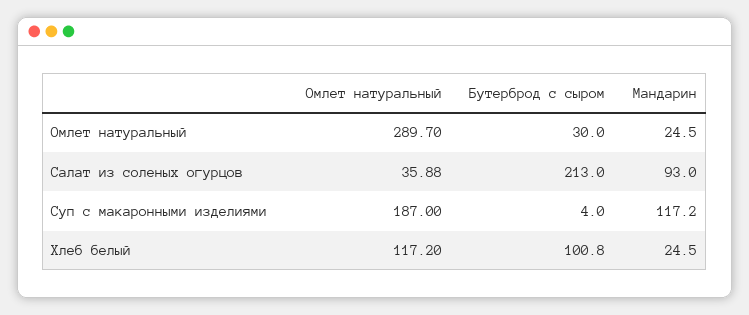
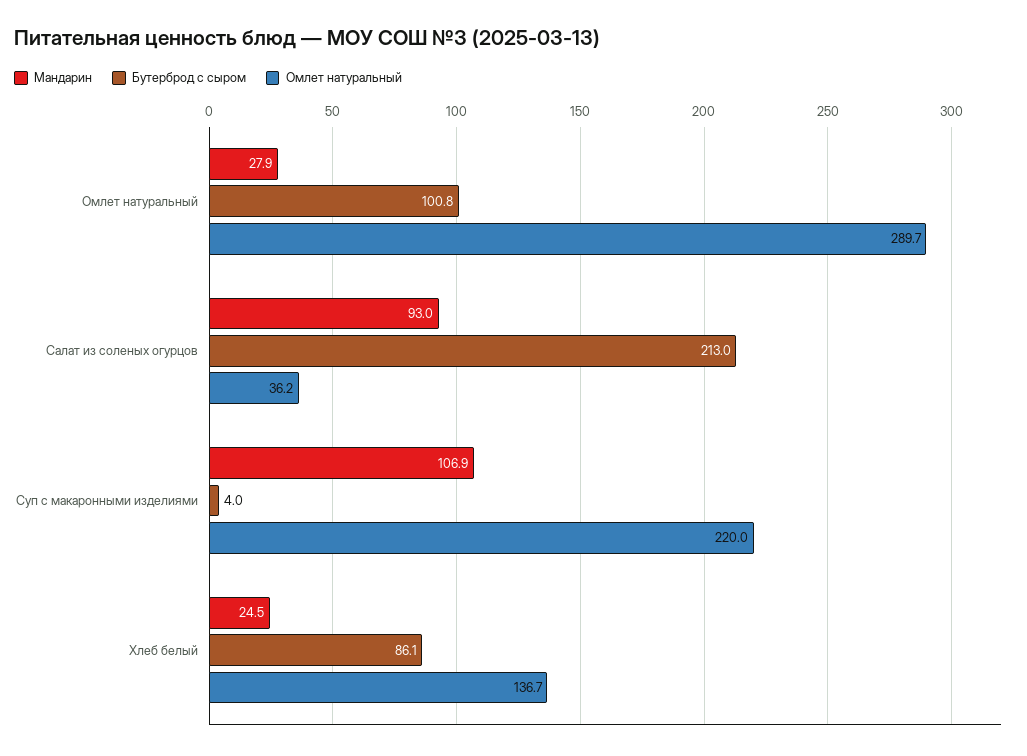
Бутерброд с сыром, Омлет натуральный: 30 -> 100.8
Мандарин, Омлет натуральный: 24.5 -> 27.9
Омлет натуральный, Салат из соленых огурцов: 35.88 -> 36.2
Омлет натуральный, Суп с макаронными изделиями: 187 -> 220
Мандарин, Суп с макаронными изделиями: 117.2 -> 106.9
Омлет натуральный, Хлеб белый: 117.2 -> 136.7
Бутерброд с сыром, Хлеб белый: 100.8 -> 86.1

